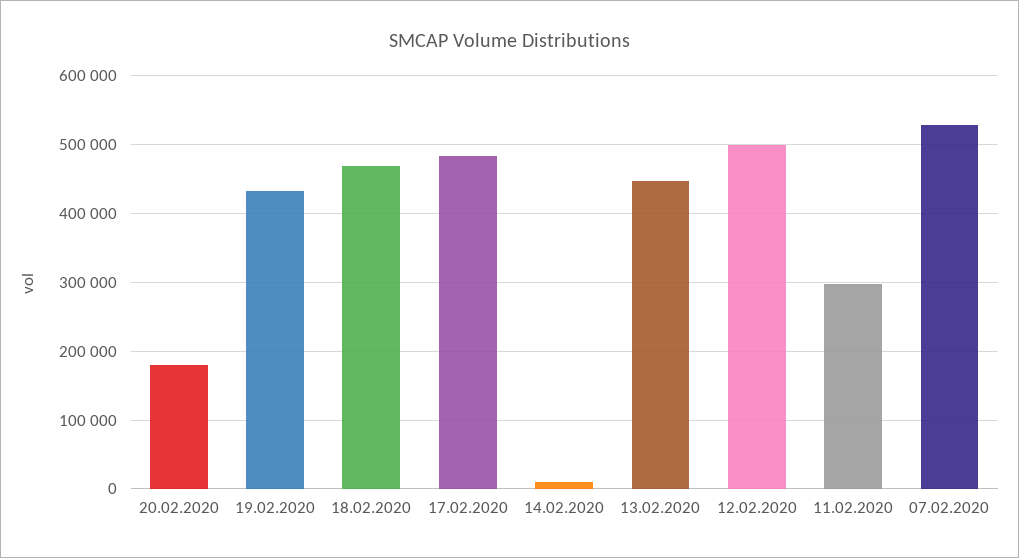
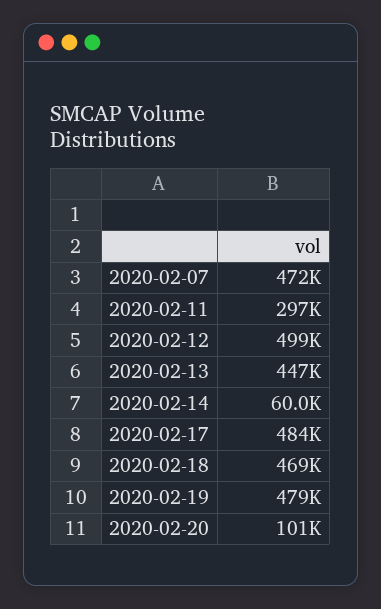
20.02.2020: 180000 -> 101000
19.02.2020: 430000 -> 479000
14.02.2020: 10000 -> 60000
07.02.2020: 530000 -> 472000

